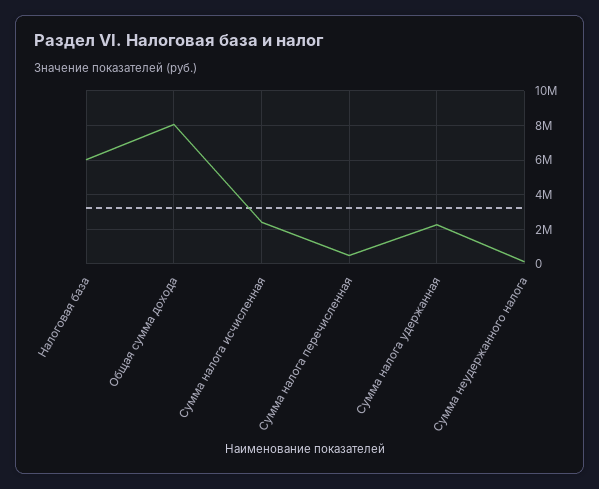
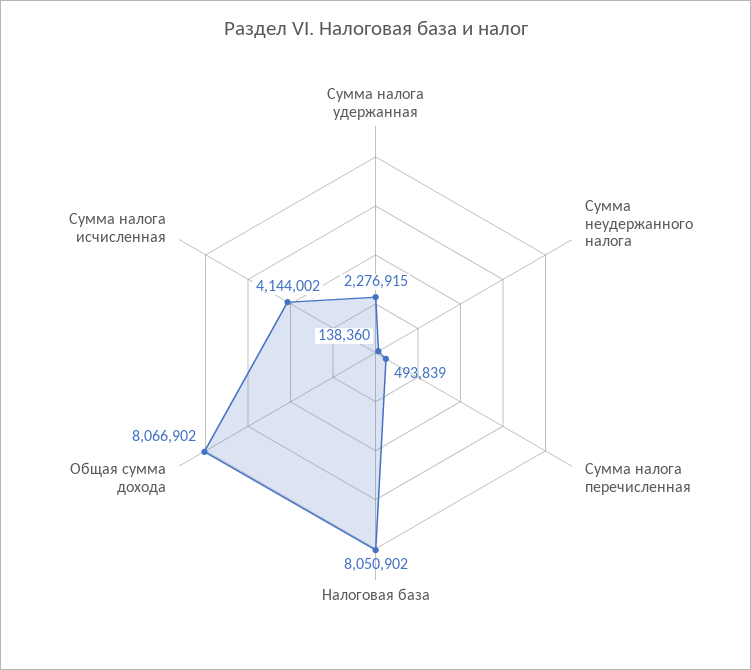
Налоговая база: 6000000 -> 8050902
Сумма налога исчисленная: 2500000 -> 4144002

